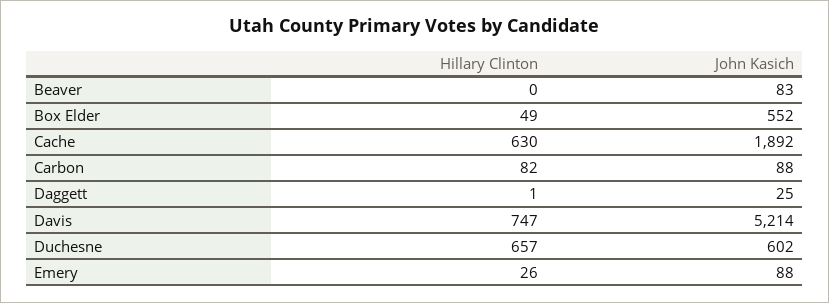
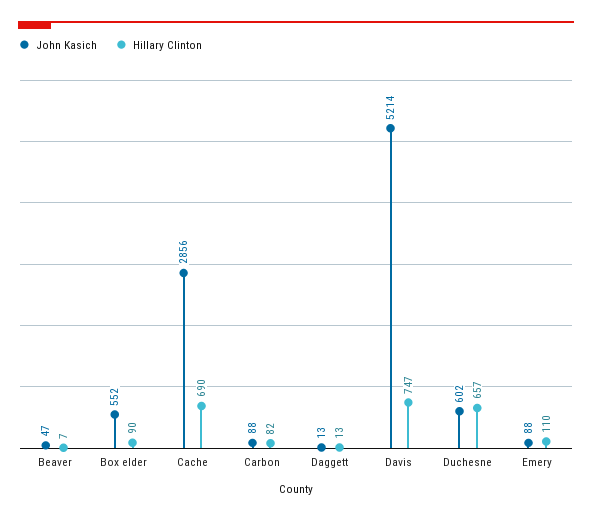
Hillary Clinton, Beaver: 0 -> 7
John Kasich, Beaver: 83 -> 47
Hillary Clinton, Box Elder: 49 -> 90
Hillary Clinton, Cache: 630 -> 690
John Kasich, Cache: 1892 -> 2856
Hillary Clinton, Daggett: 1 -> 13
John Kasich, Daggett: 25 -> 13
Hillary Clinton, Emery: 26 -> 110

